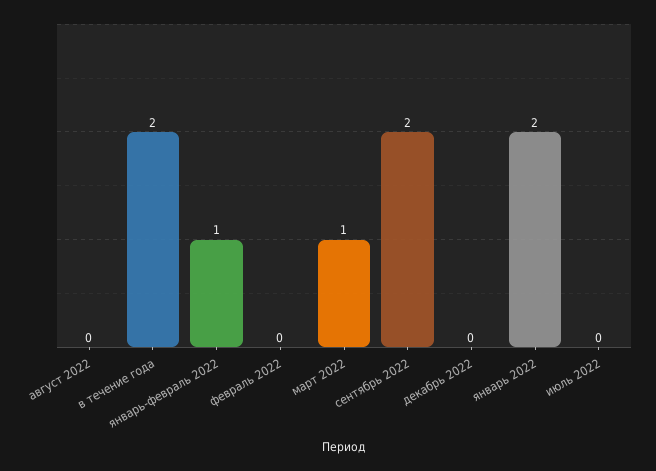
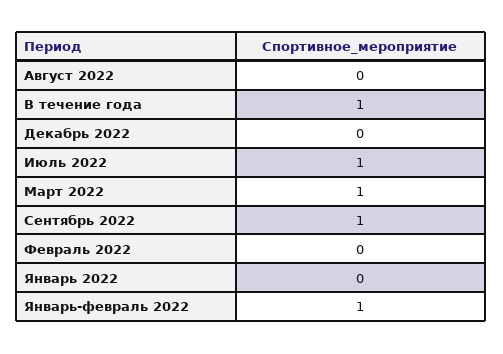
в течение года: 2 -> 1
сентябрь 2022: 2 -> 1
январь 2022: 2 -> 0
июль 2022: 0 -> 1

